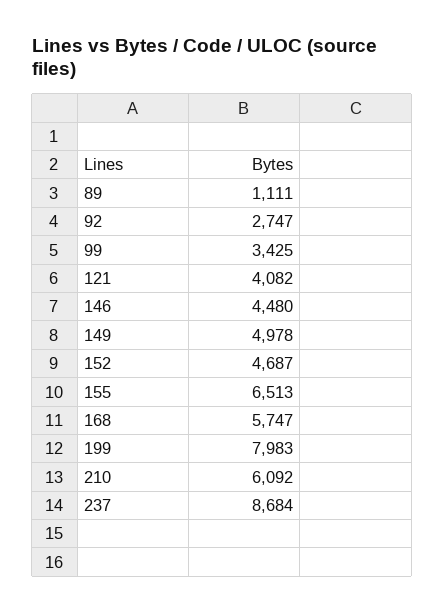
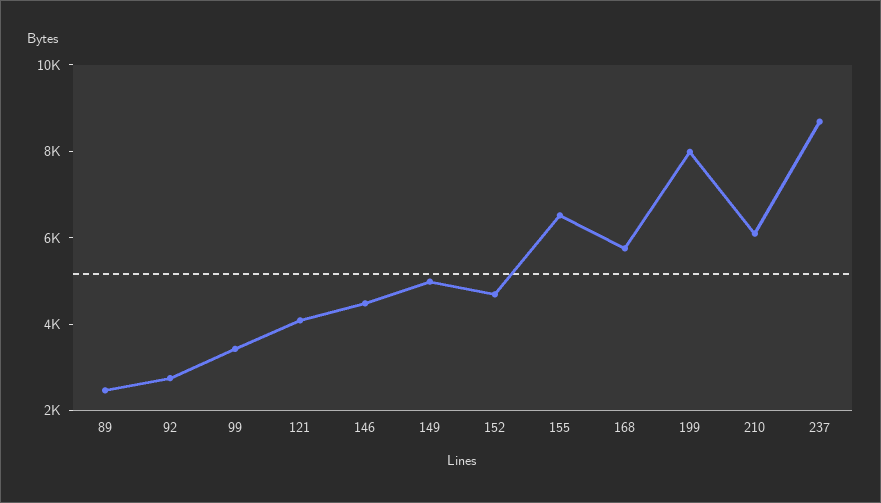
89: 1111 -> 2500

